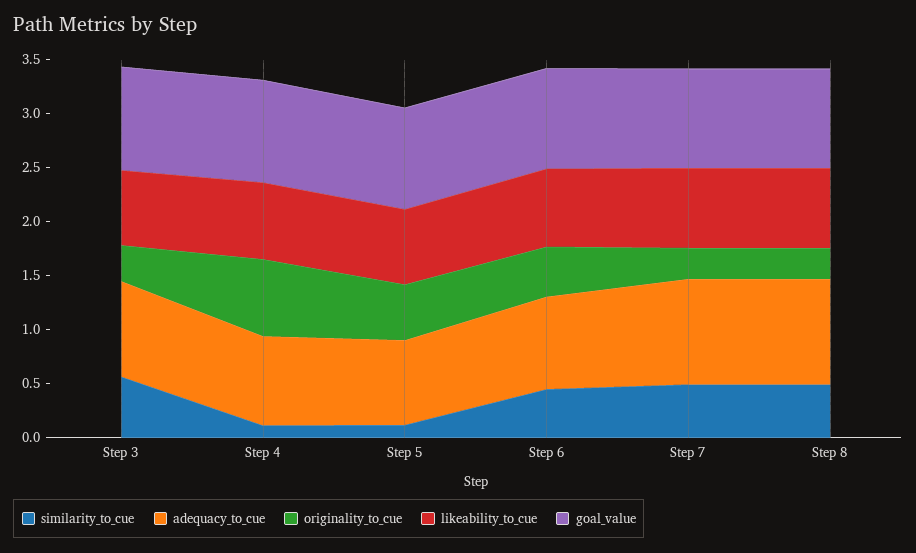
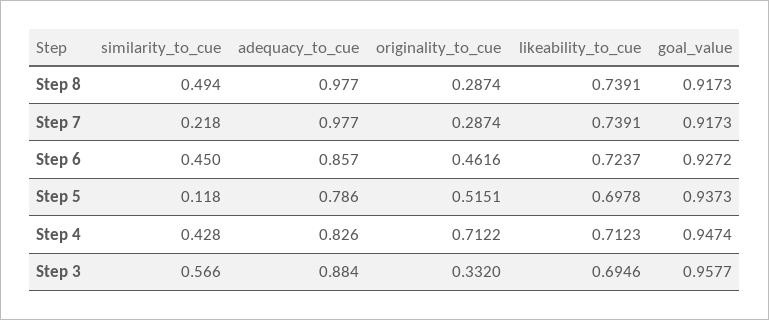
similarity_to_cue, Step 4: 0.1 -> 0.428
similarity_to_cue, Step 7: 0.5 -> 0.218

